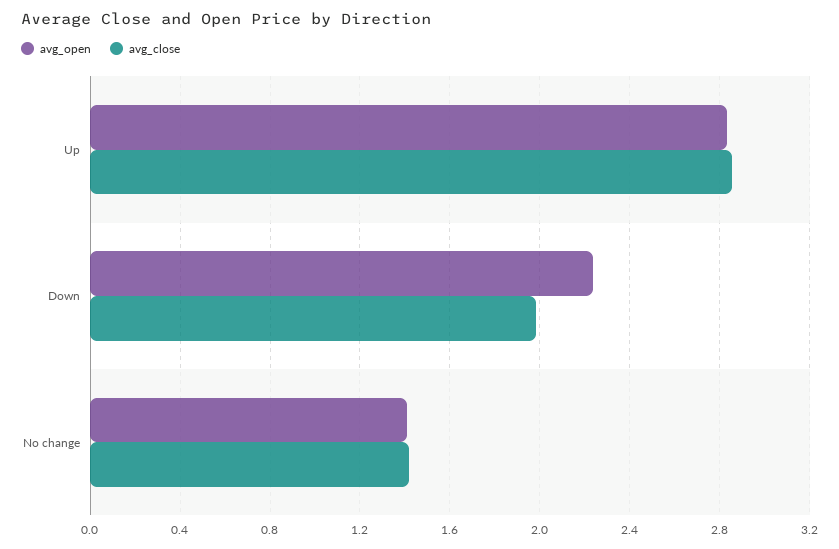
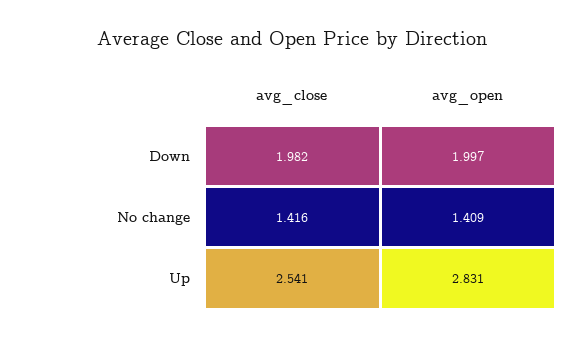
avg_close, Up: 2.85 -> 2.541
avg_open, Down: 2.25 -> 1.997

